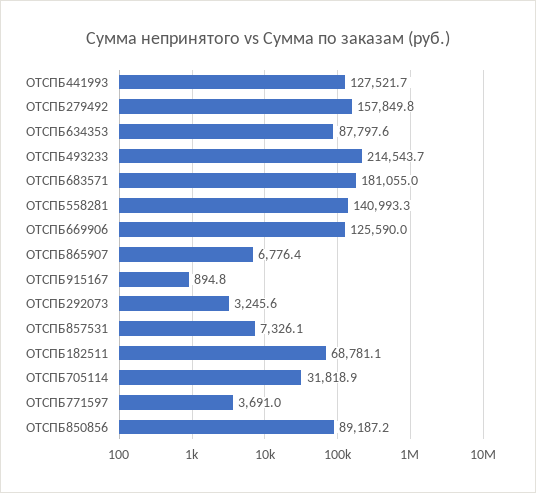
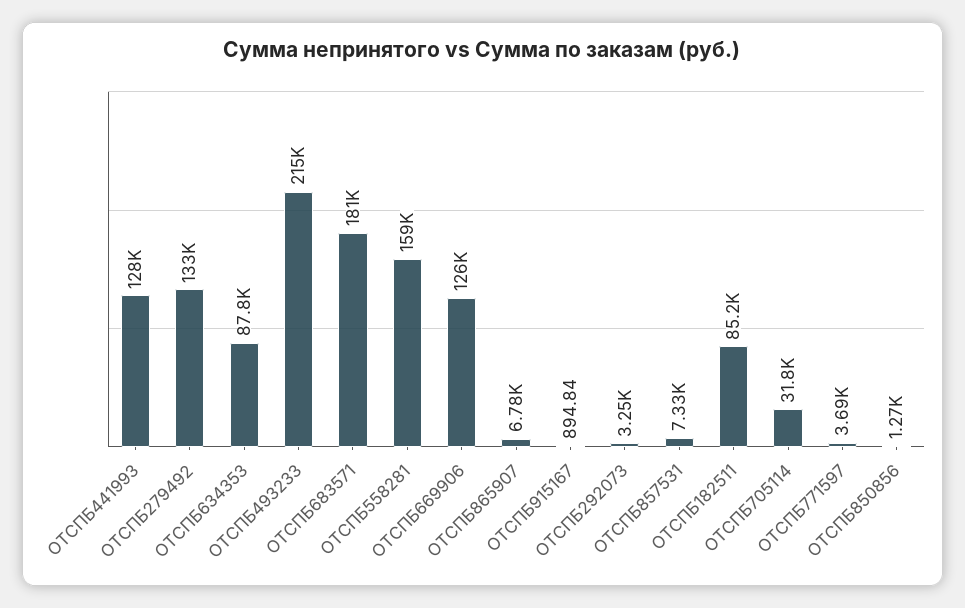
ОТСПБ279492: 157849.8 -> 133000
ОТСПБ558281: 140993.3 -> 159000
ОТСПБ182511: 68781.1 -> 85200
ОТСПБ850856: 89187.2 -> 1270

